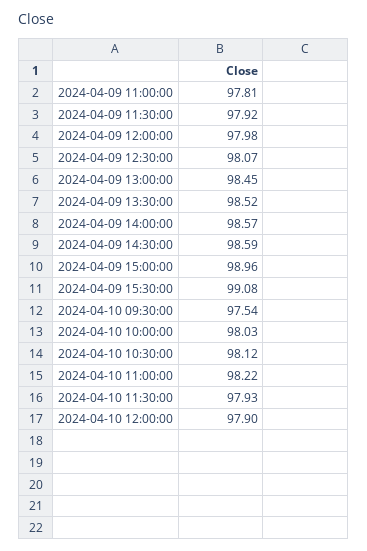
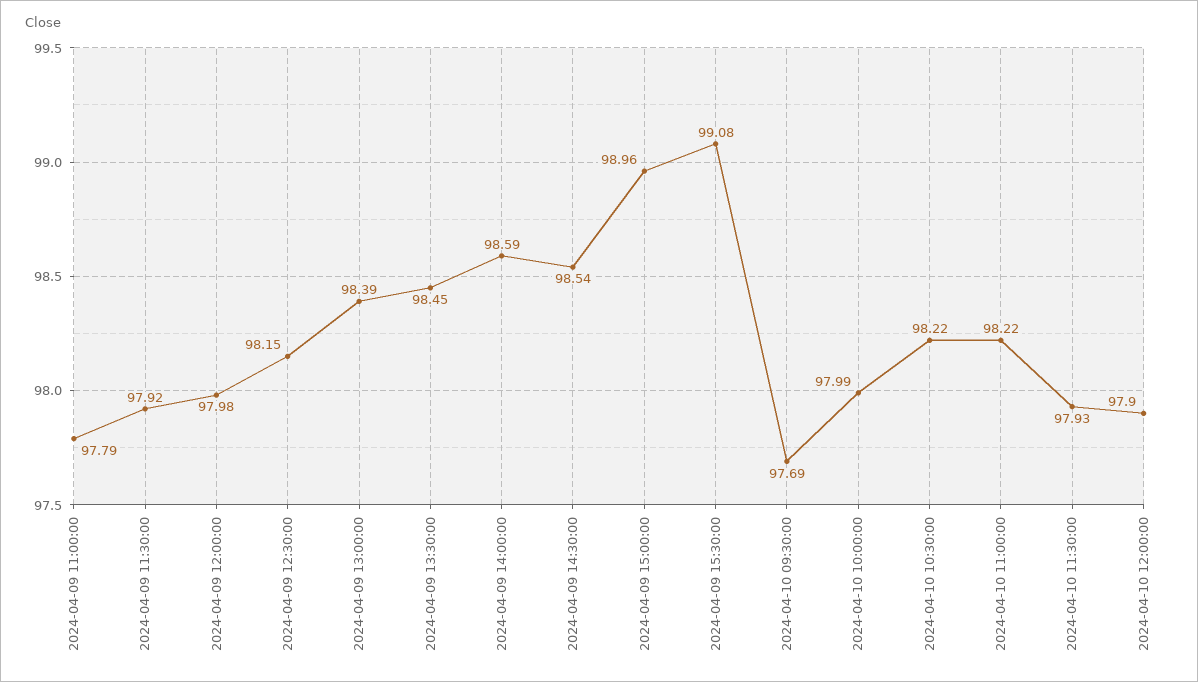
2024-04-09 11:00:00: 97.81 -> 97.79
2024-04-09 12:30:00: 98.07 -> 98.15
2024-04-09 13:00:00: 98.45 -> 98.39
2024-04-09 13:30:00: 98.52 -> 98.45
2024-04-09 14:00:00: 98.57 -> 98.59
2024-04-09 14:30:00: 98.59 -> 98.54
2024-04-10 09:30:00: 97.54 -> 97.69
2024-04-10 10:00:00: 98.03 -> 97.99
2024-04-10 10:30:00: 98.12 -> 98.22

